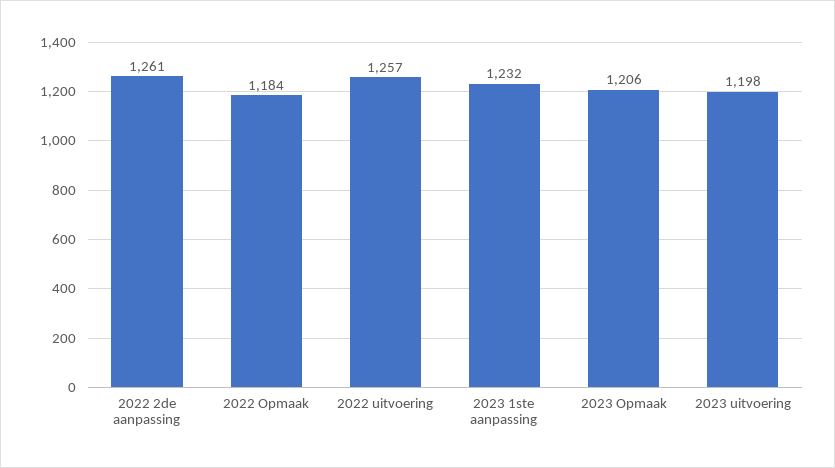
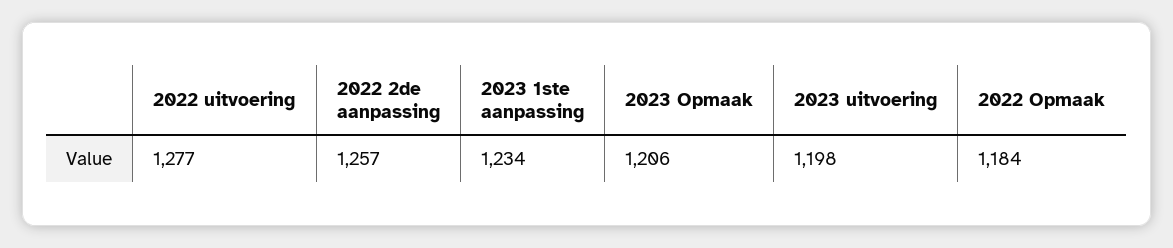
2022 2de aanpassing: 1261 -> 1257
2022 uitvoering: 1257 -> 1277
2023 1ste aanpassing: 1232 -> 1234

